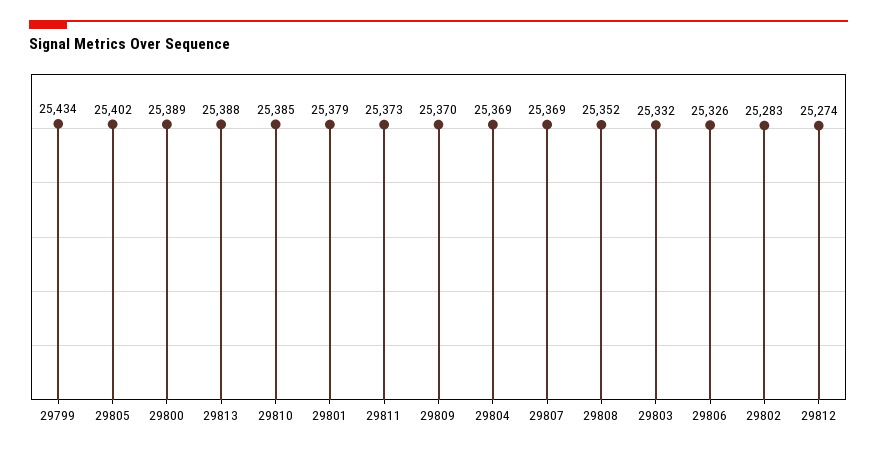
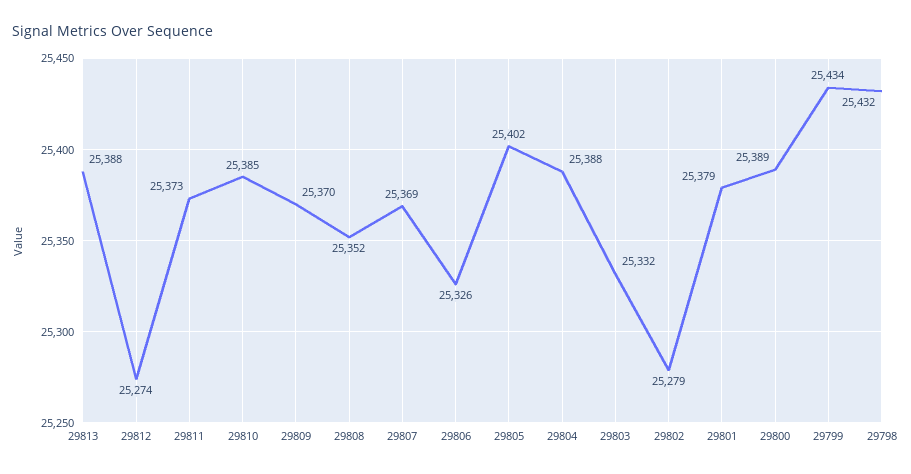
29804: 25369 -> 25388
29802: 25283 -> 25279
29798: none -> 25432

